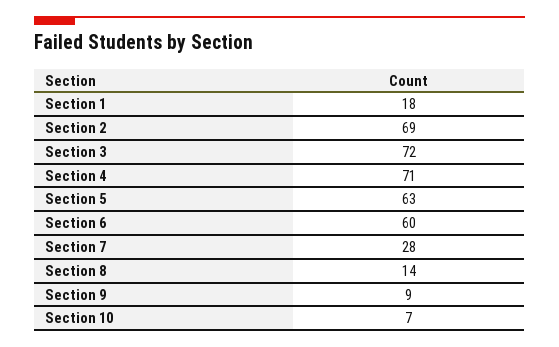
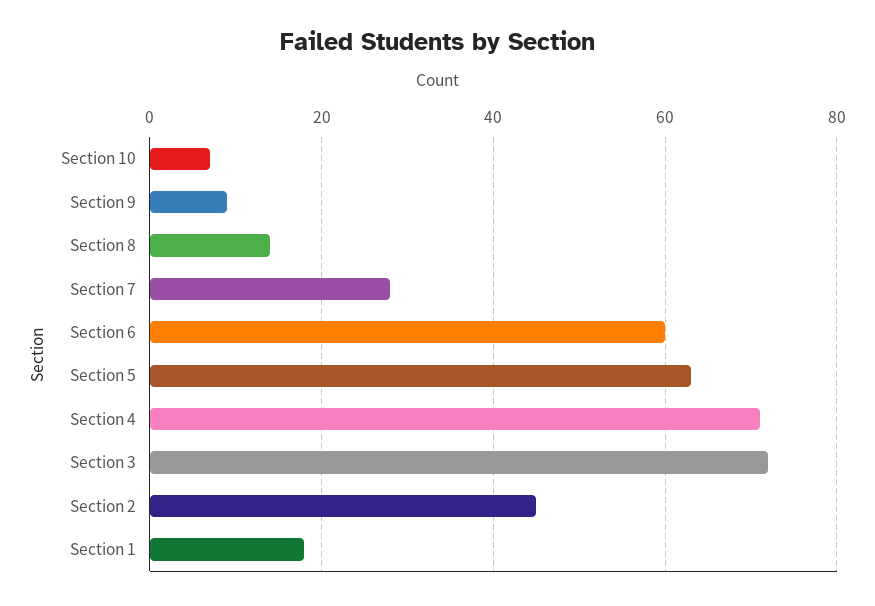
Section 2: 69 -> 45

